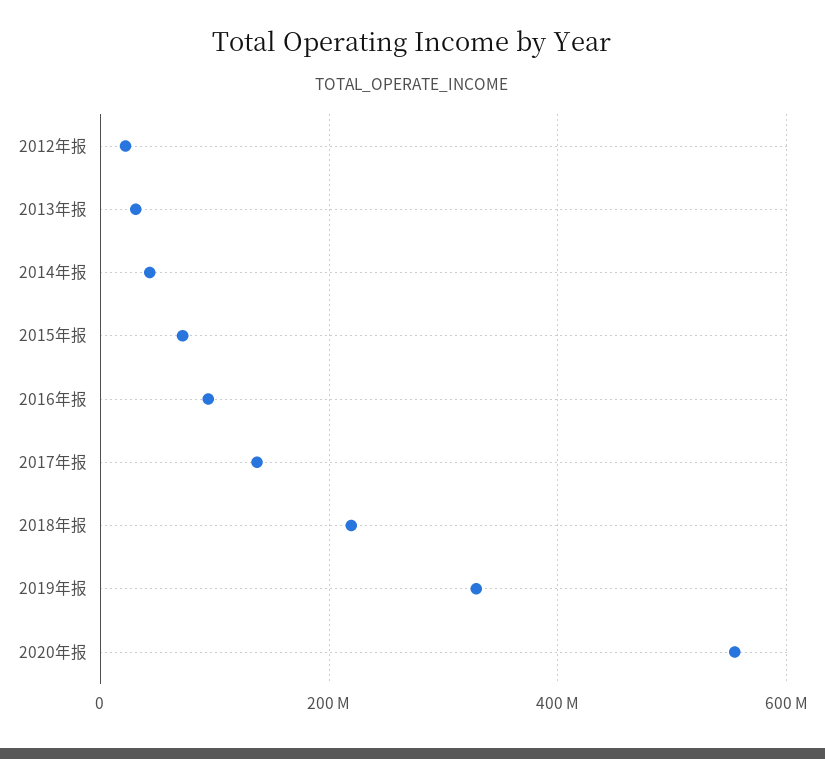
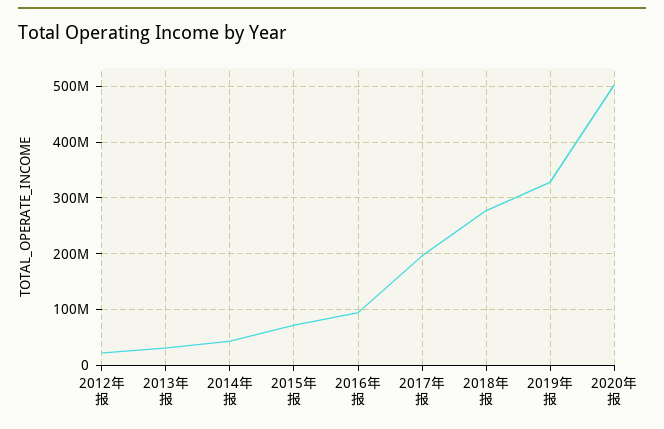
2017年报: 140000000 -> 200000000
2018年报: 220000000 -> 280000000
2020年报: 560000000 -> 500000000

